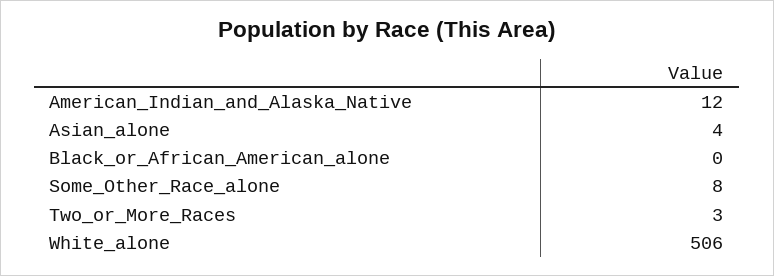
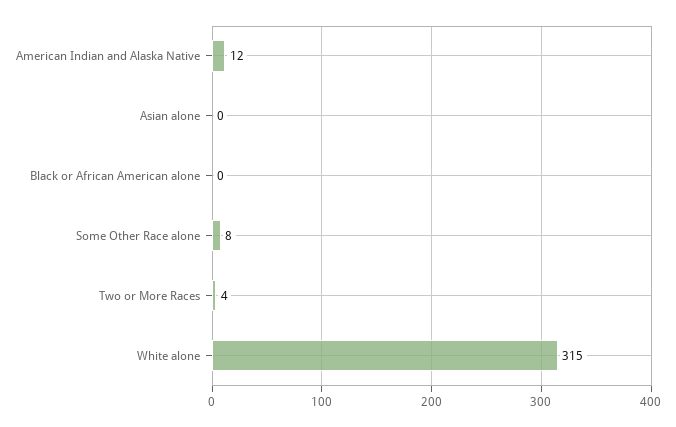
Asian_alone: 4 -> 0
Two_or_More_Races: 3 -> 4
White_alone: 506 -> 315

